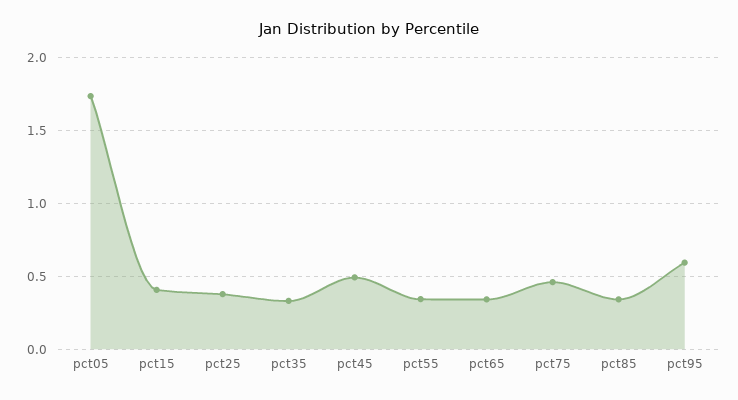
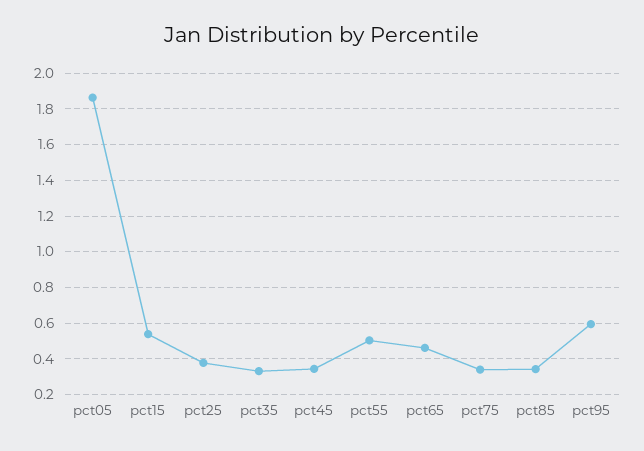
pct05: 1.75 -> 1.85
pct15: 0.4 -> 0.55
pct45: 0.5 -> 0.35
pct55: 0.35 -> 0.5
pct65: 0.35 -> 0.45
pct75: 0.45 -> 0.35

